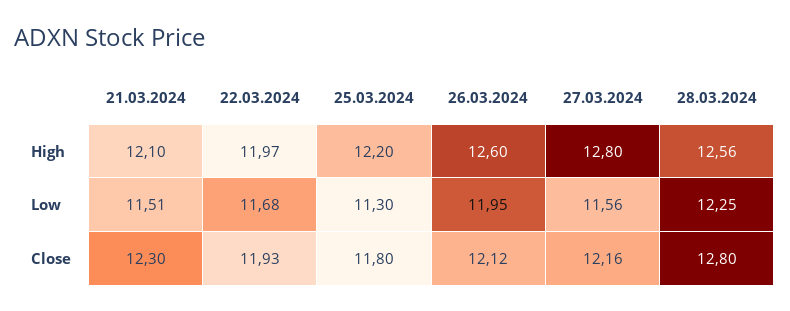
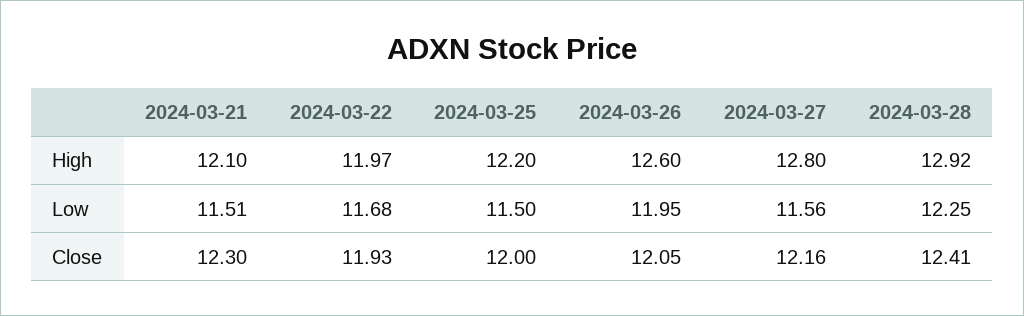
28.03.2024, High: 12.56 -> 12.92
25.03.2024, Low: 11.3 -> 11.5
25.03.2024, Close: 11.8 -> 12
26.03.2024, Close: 12.12 -> 12.05
28.03.2024, Close: 12.8 -> 12.41

